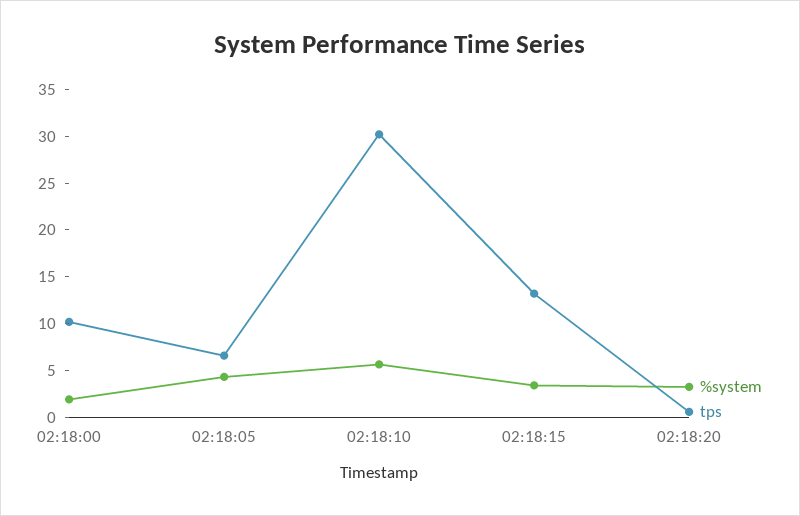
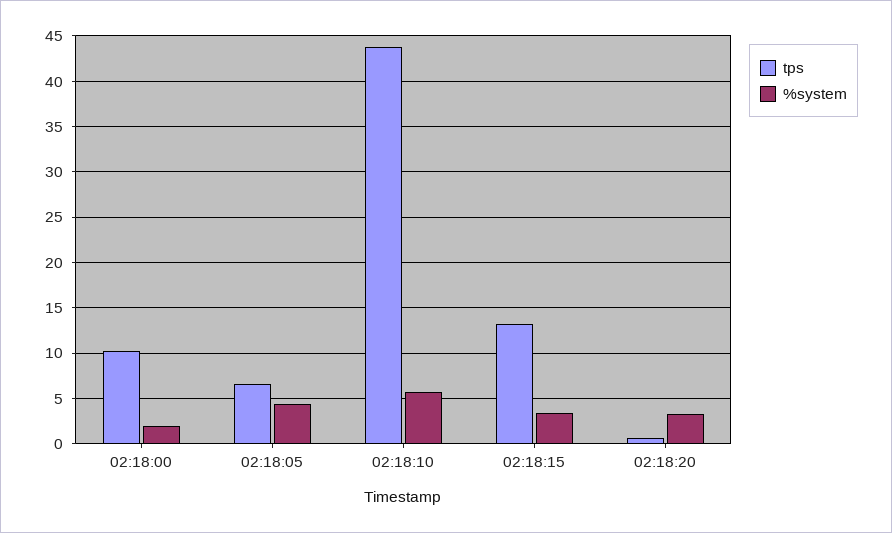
tps, 02:18:10: 30 -> 44

